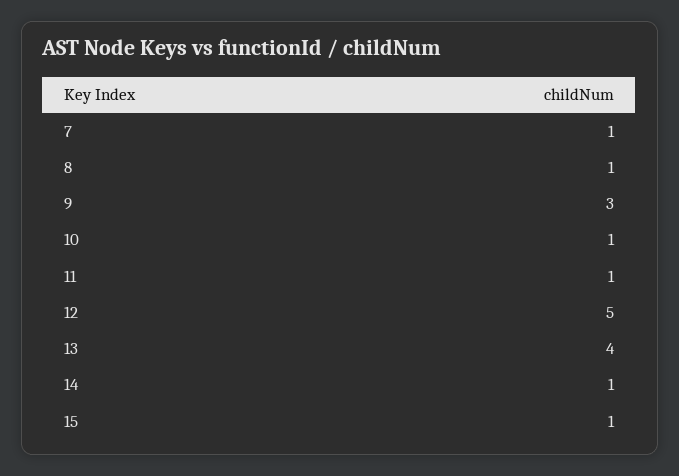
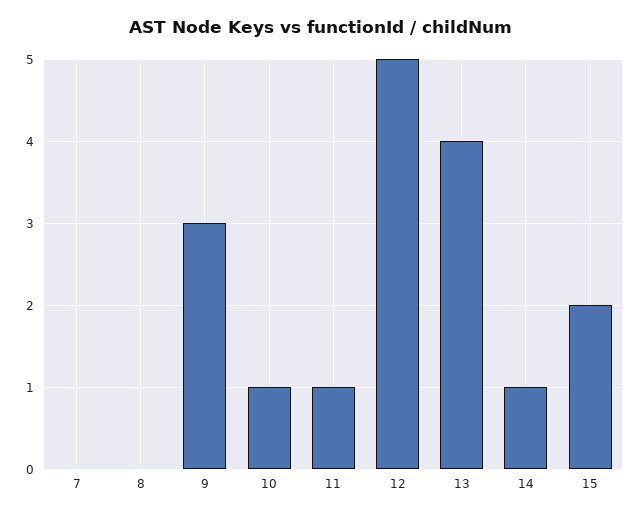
7: 1 -> 0
8: 1 -> 0
15: 1 -> 2

